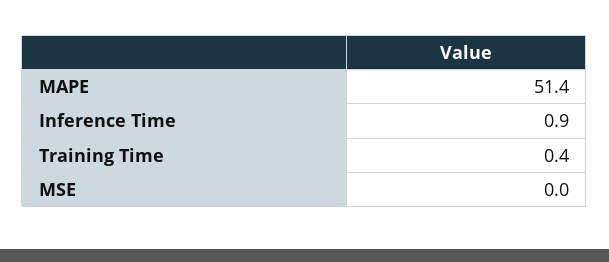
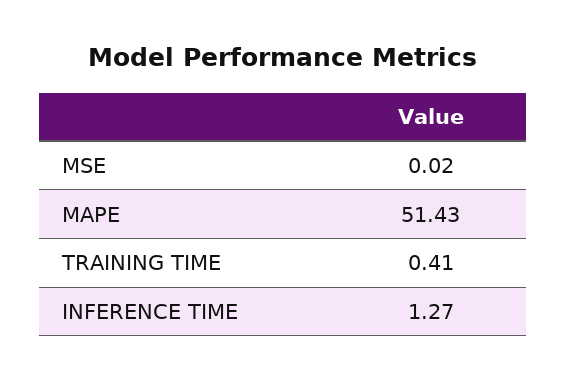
Inference Time: 0.9 -> 1.27

